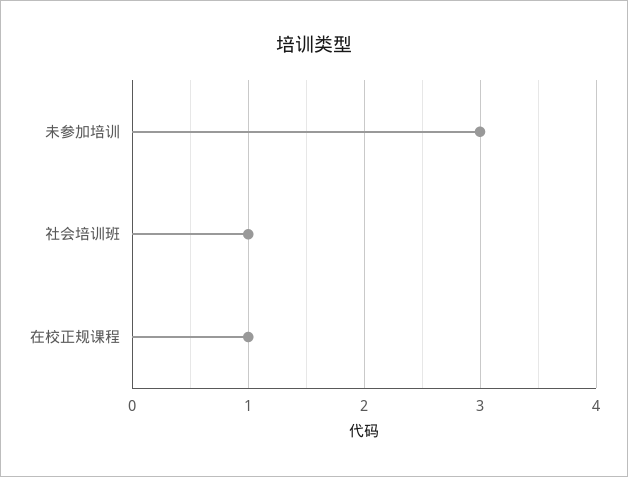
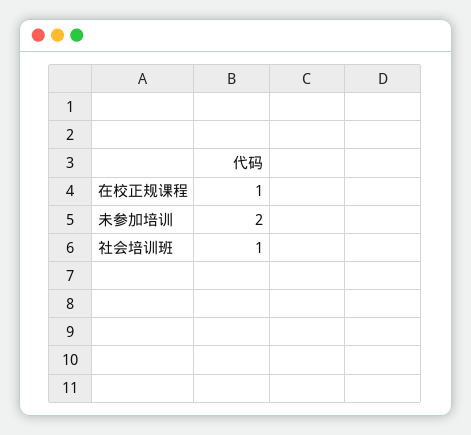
未参加培训: 3 -> 2

